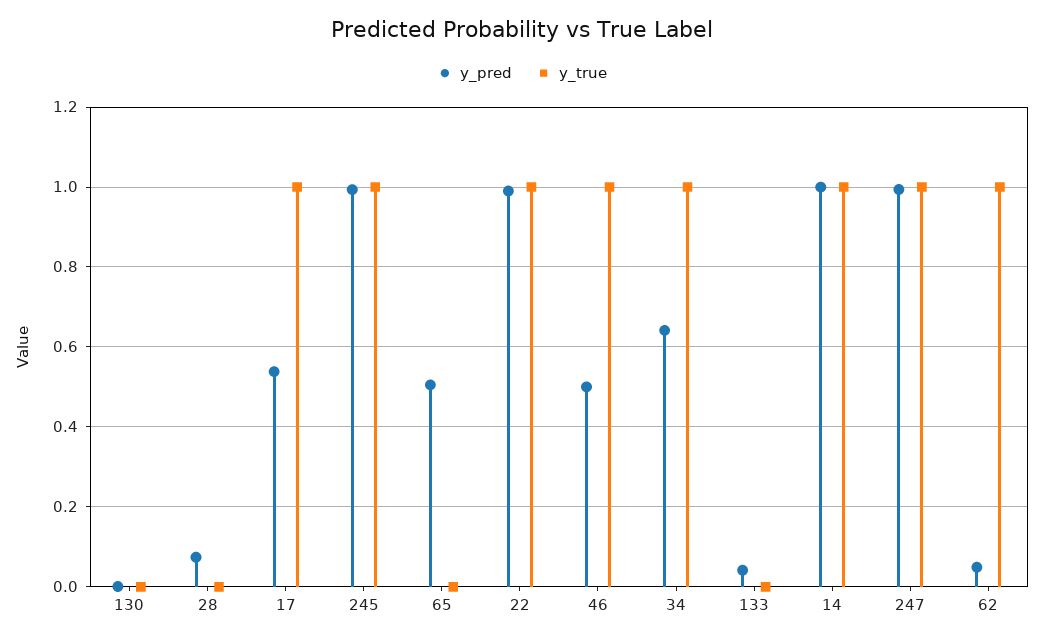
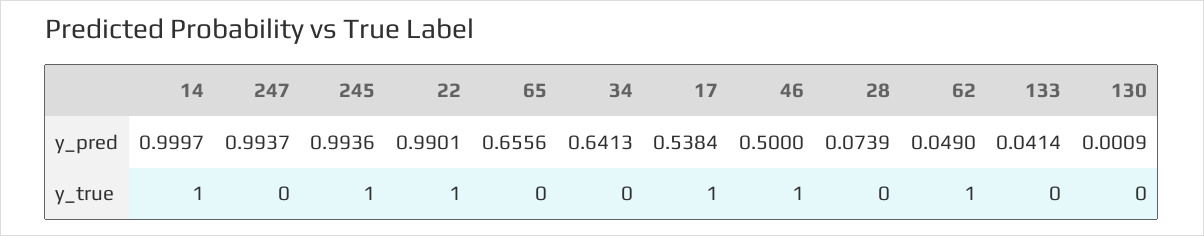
y_pred, 65: 0.5 -> 0.6556
y_true, 34: 1 -> 0
y_true, 247: 1 -> 0

